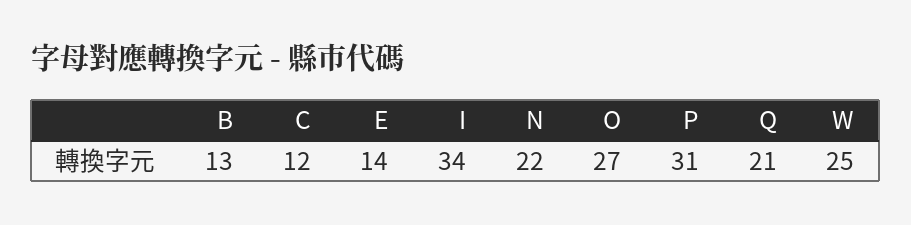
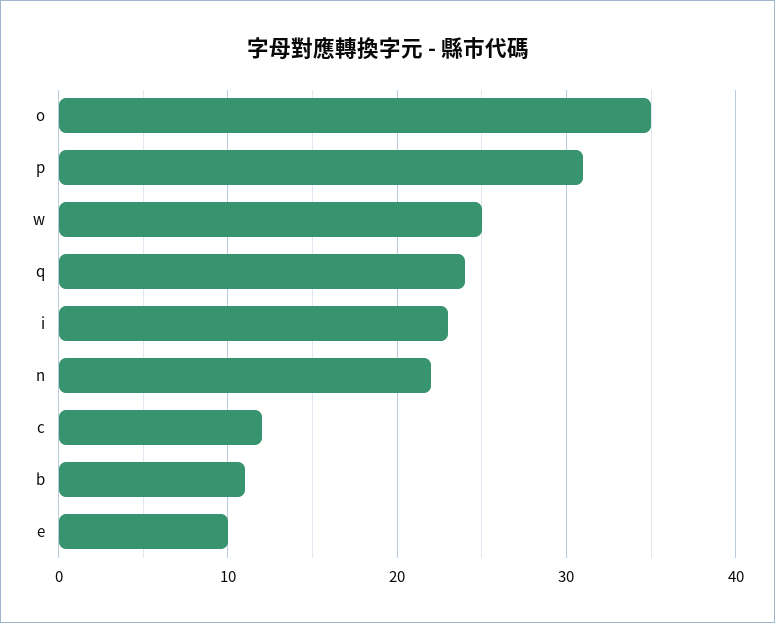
B: 13 -> 11
E: 14 -> 10
I: 34 -> 23
O: 27 -> 35
Q: 21 -> 24

